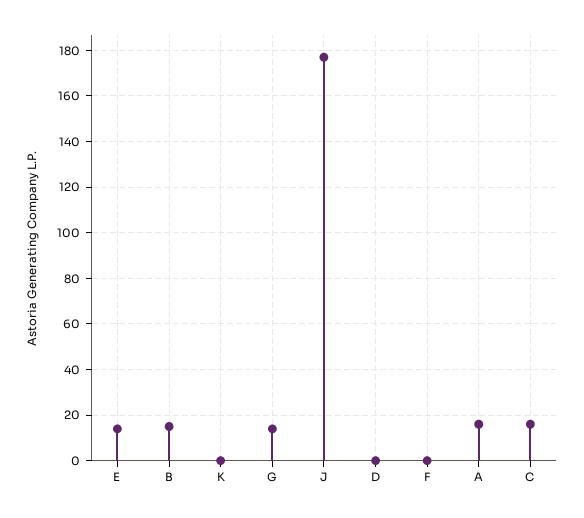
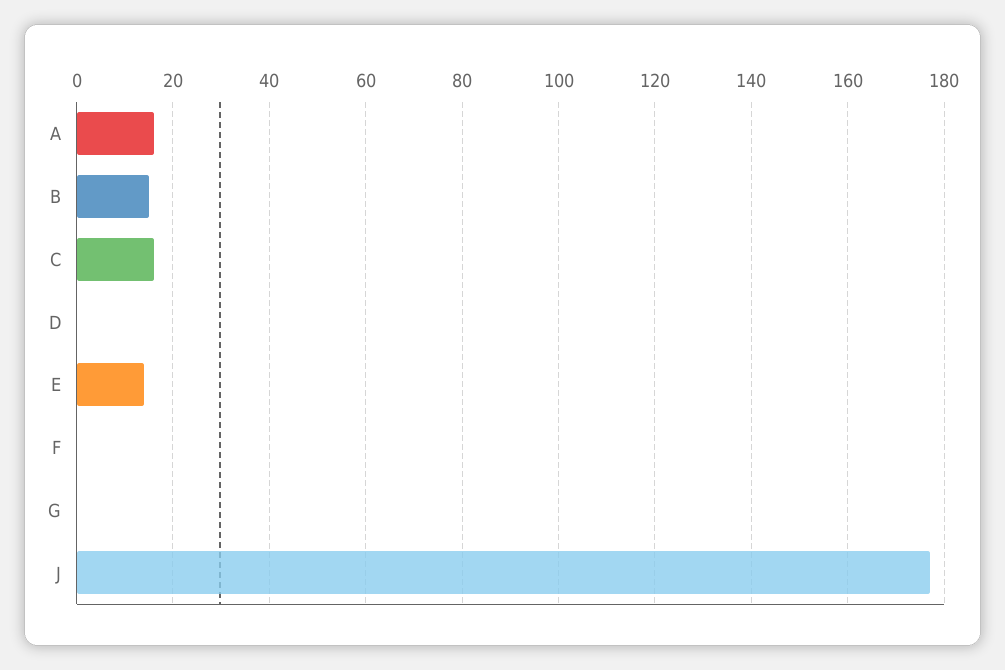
K: 0 -> none
G: 15 -> 0

